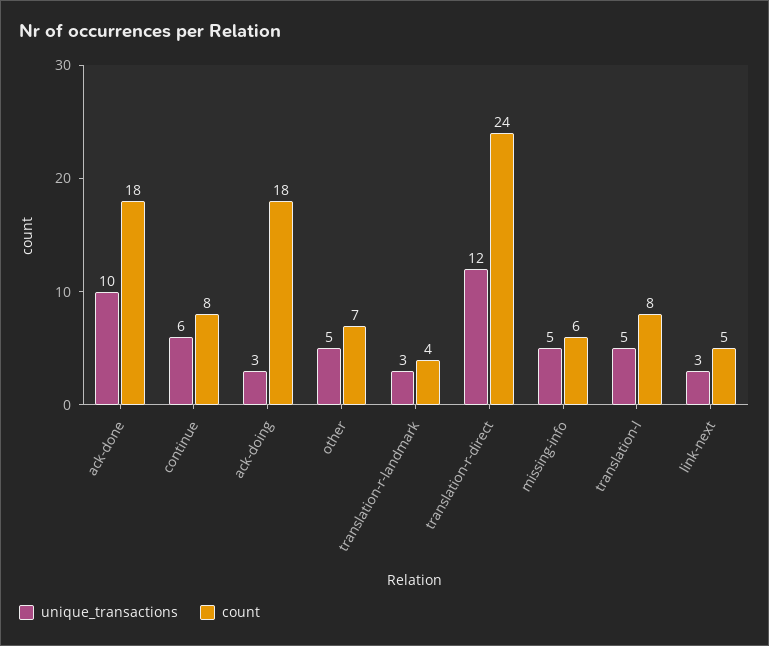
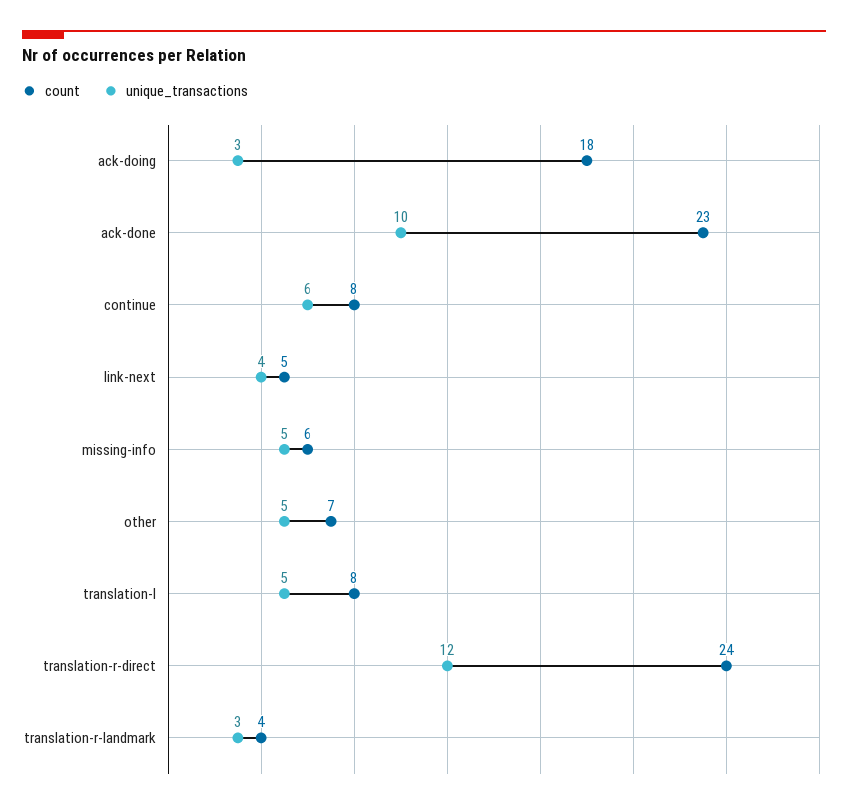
count, ack-done: 18 -> 23
unique_transactions, link-next: 3 -> 4

